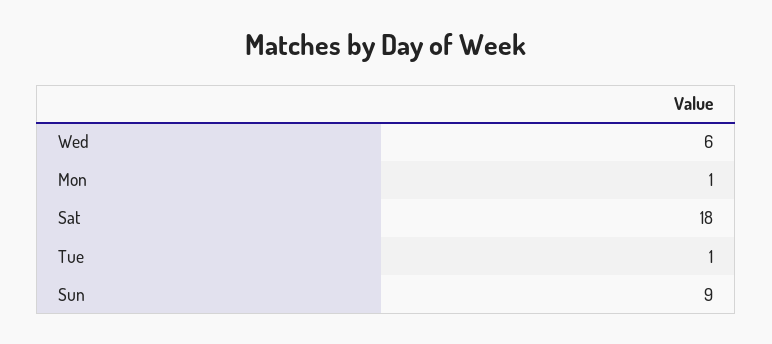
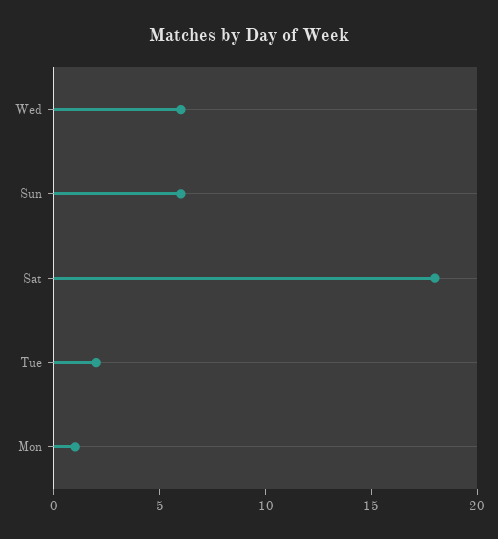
Tue: 1 -> 2
Sun: 9 -> 6

